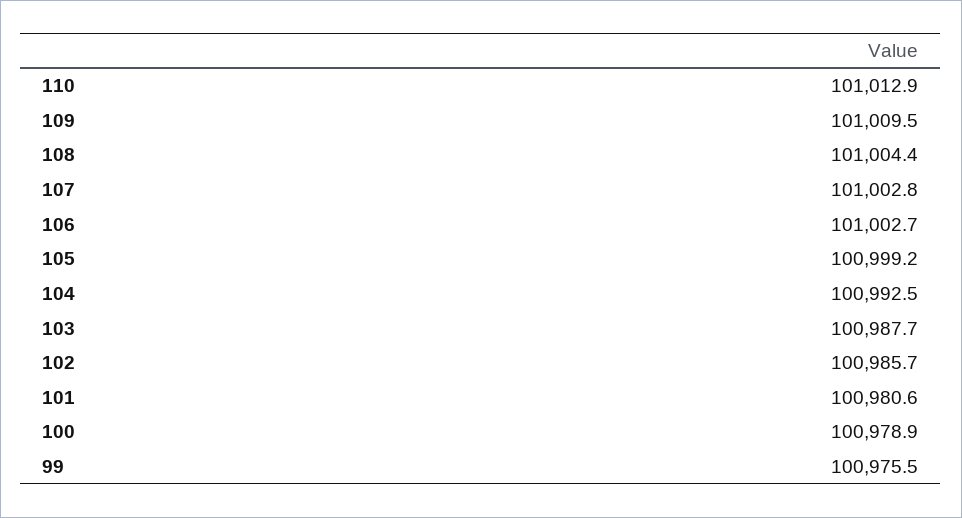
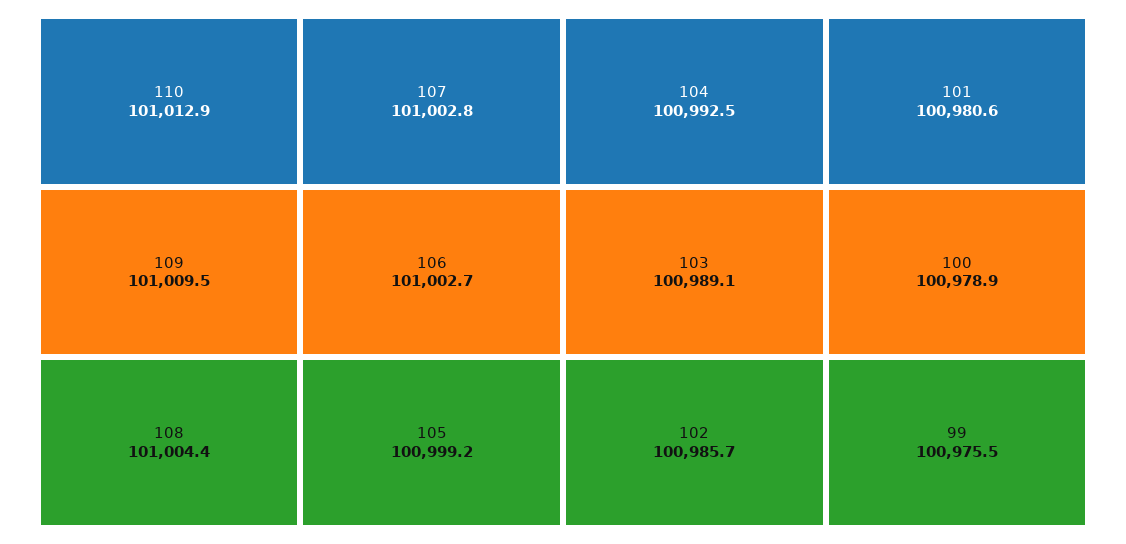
103: 100987.7 -> 100989.1

